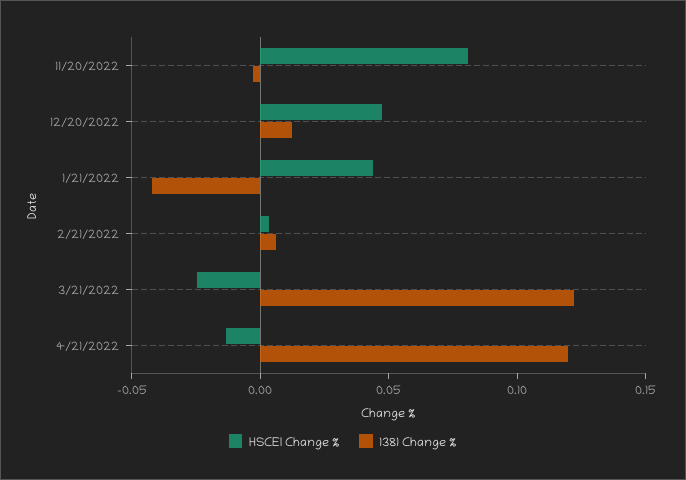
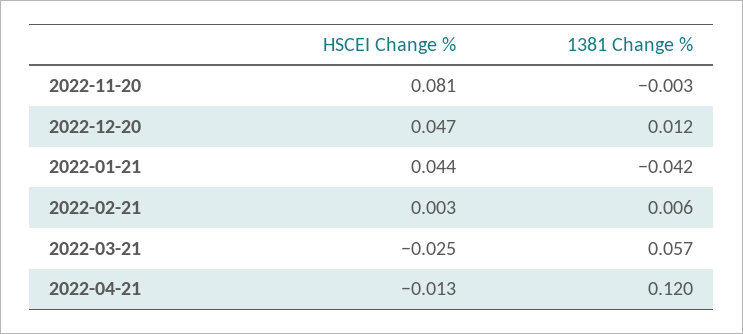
1381 Change %, 3/21/2022: 0.12 -> 0.057

